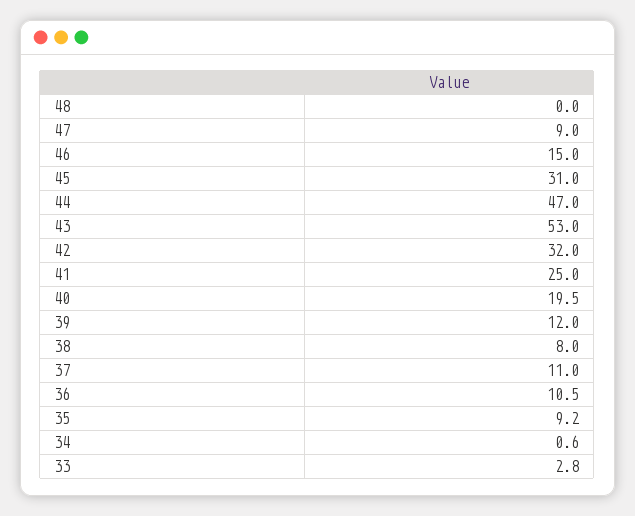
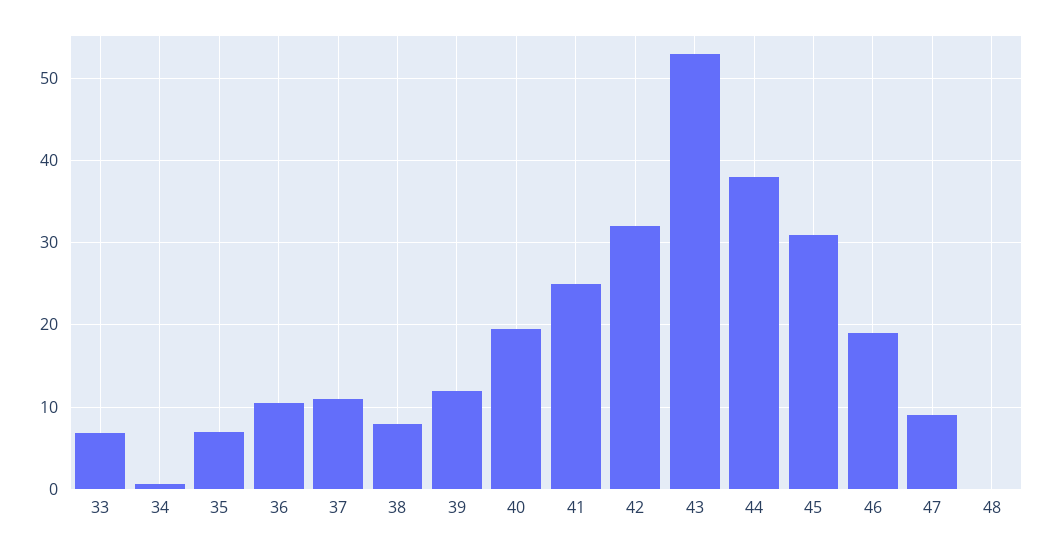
46: 15 -> 19
44: 47 -> 38
35: 9.2 -> 7
33: 2.8 -> 7

